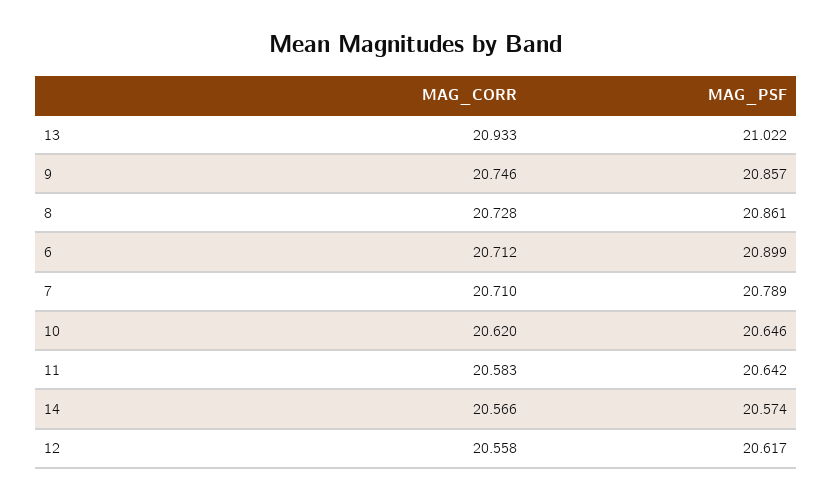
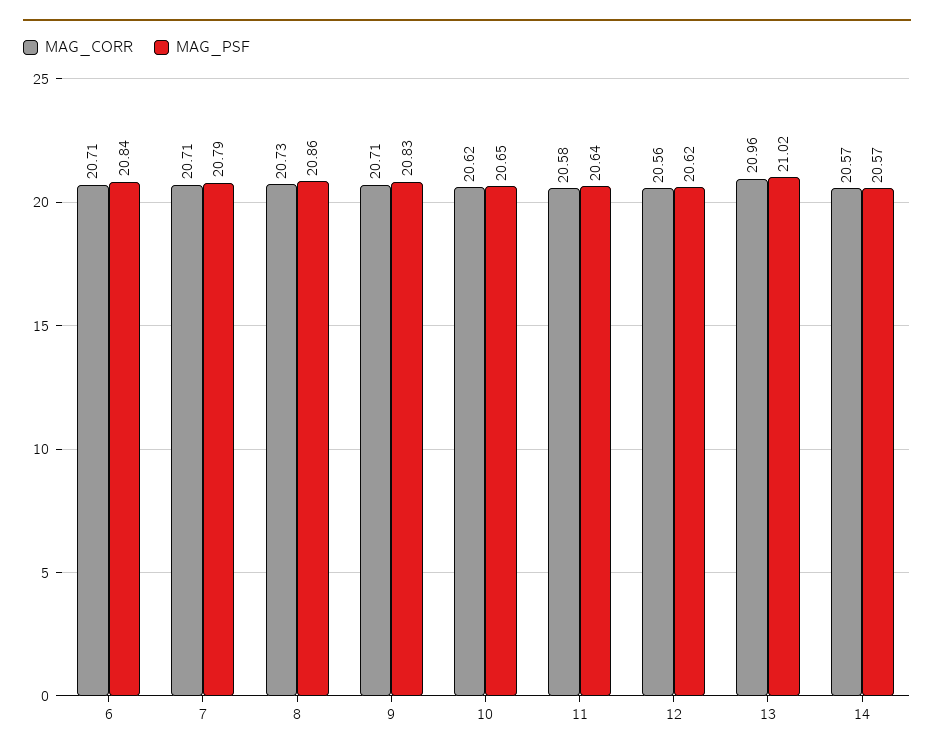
MAG_CORR, 13: 20.933 -> 20.96
MAG_CORR, 9: 20.746 -> 20.71
MAG_PSF, 9: 20.857 -> 20.83
MAG_PSF, 6: 20.899 -> 20.84

